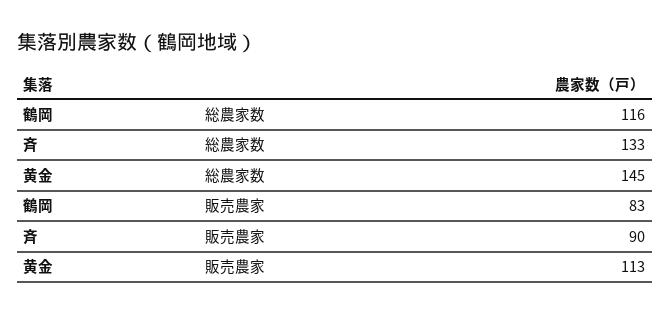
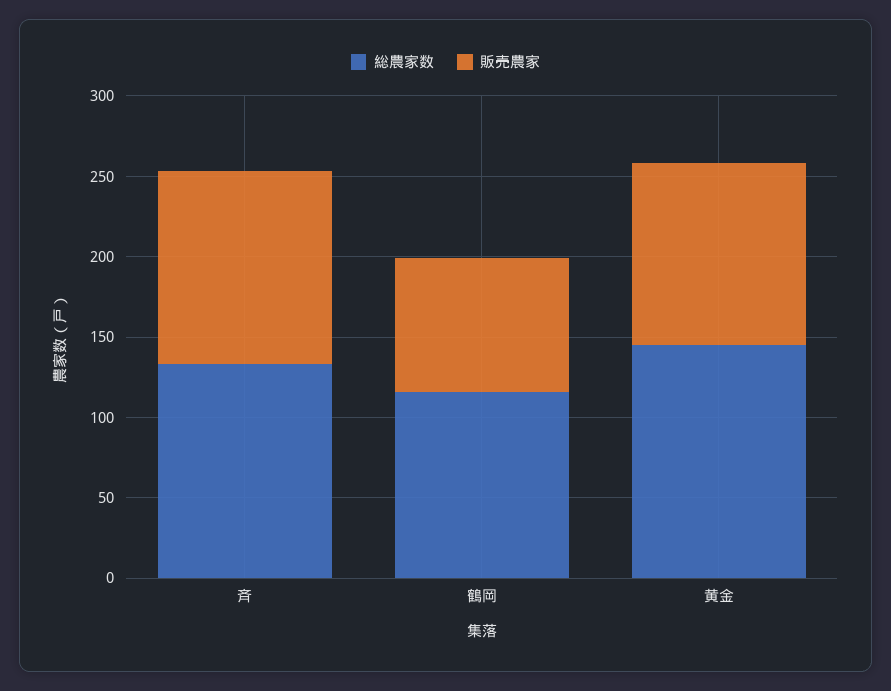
販売農家, 斉: 90 -> 120

